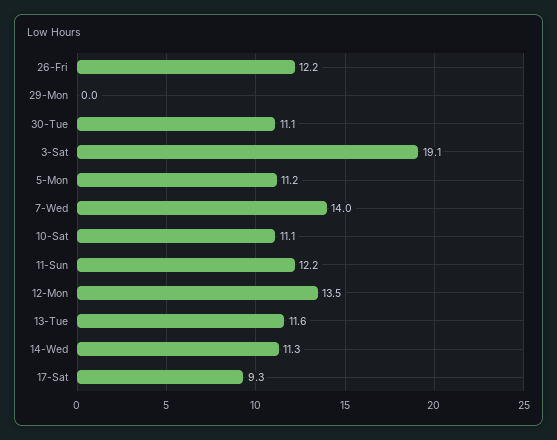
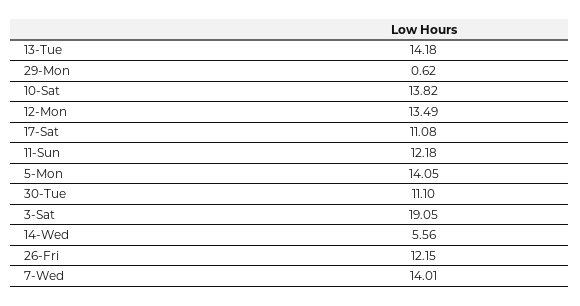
29-Mon: 0 -> 0.62
5-Mon: 11.2 -> 14.05
10-Sat: 11.1 -> 13.82
13-Tue: 11.6 -> 14.18
14-Wed: 11.3 -> 5.56
17-Sat: 9.3 -> 11.08

